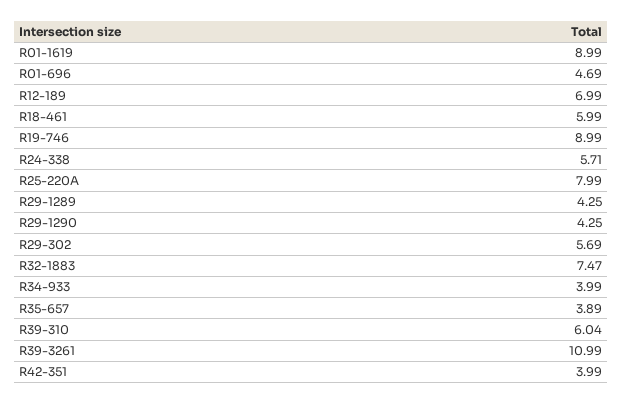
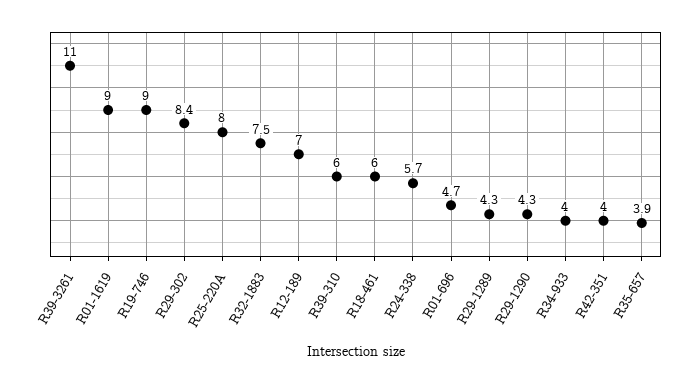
R29-302: 5.69 -> 8.4

